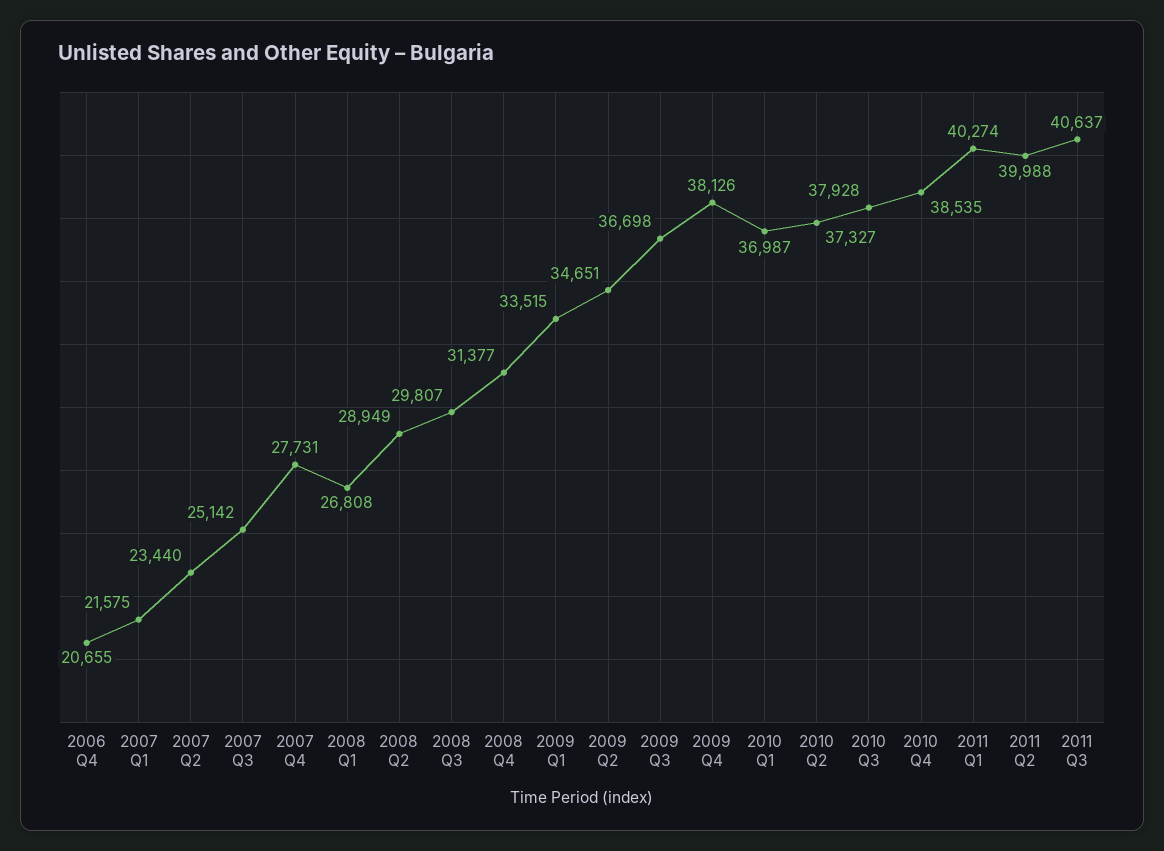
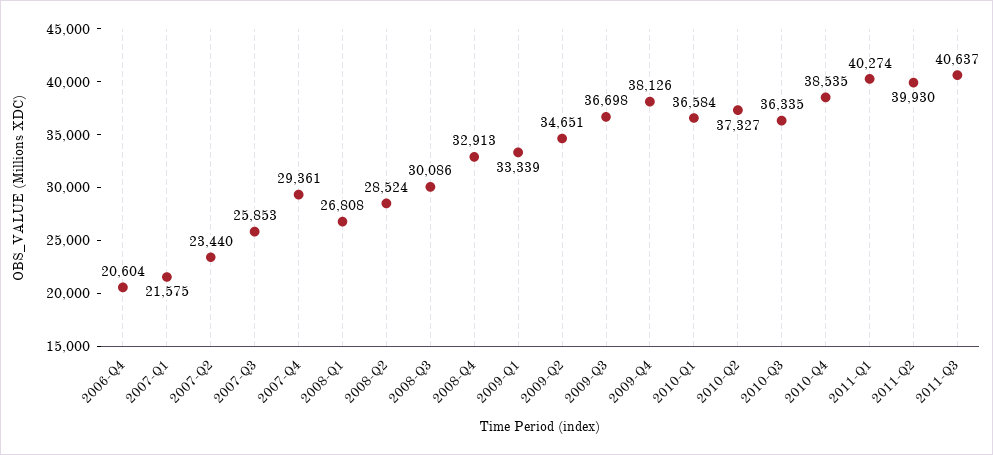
2006 Q4: 20655 -> 20604
2007 Q3: 25142 -> 25853
2007 Q4: 27731 -> 29361
2008 Q2: 28949 -> 28524
2008 Q3: 29807 -> 30086
2008 Q4: 31377 -> 32913
2009 Q1: 33515 -> 33339
2010 Q1: 36987 -> 36584
2010 Q3: 37928 -> 36335
2011 Q2: 39988 -> 39930

